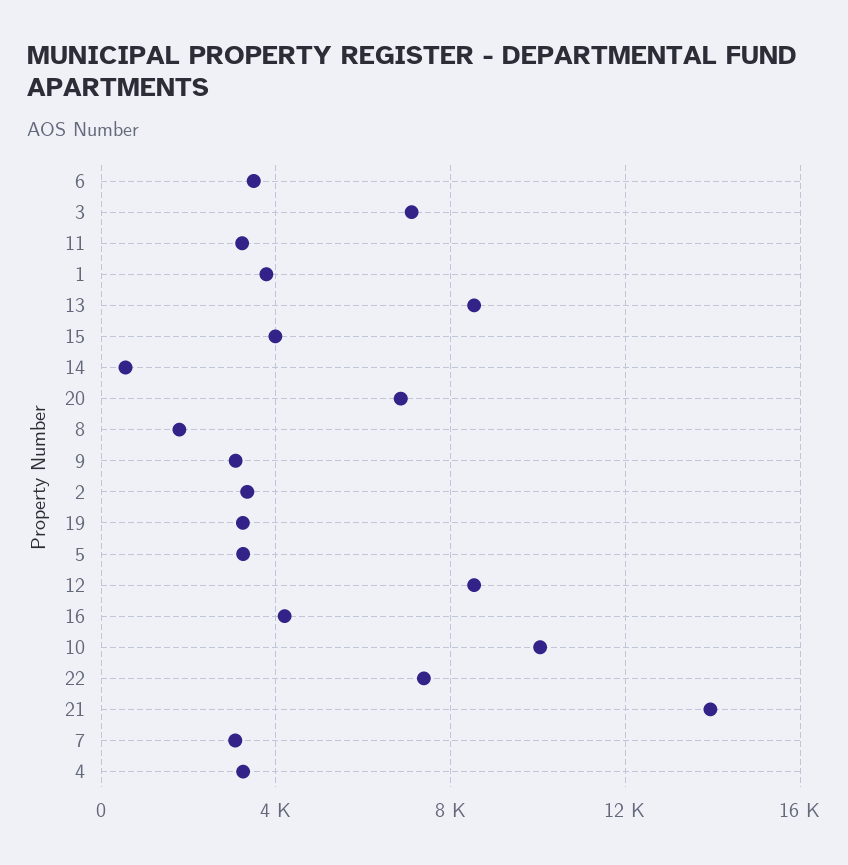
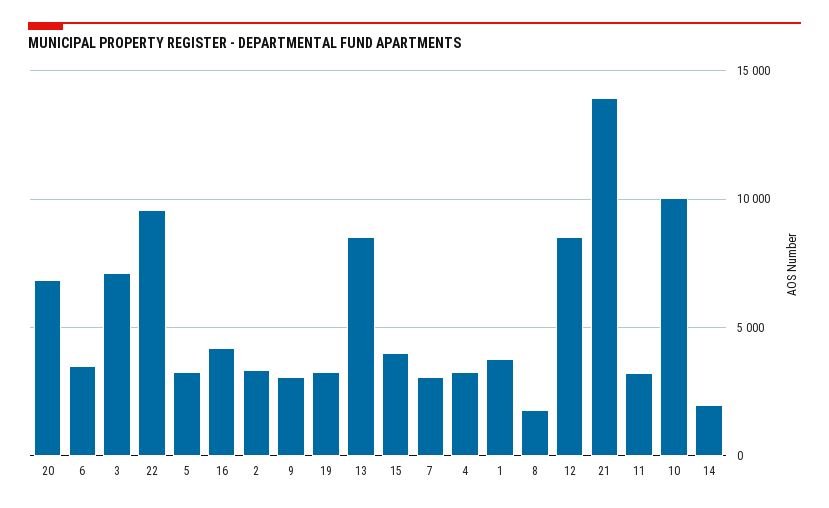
14: 500 -> 2000
22: 7500 -> 9500

